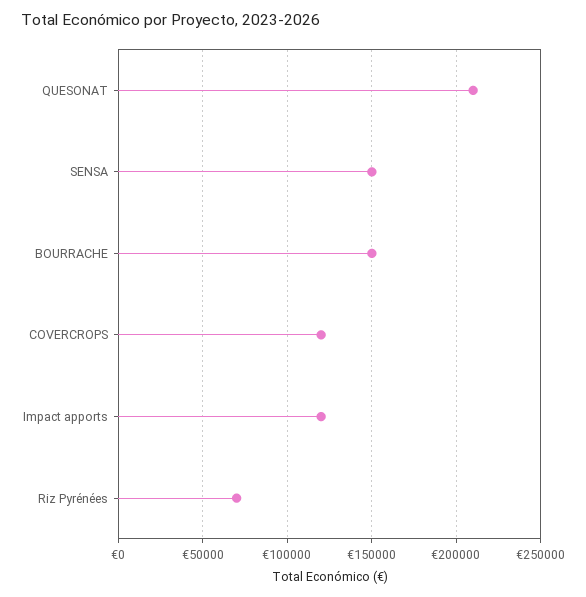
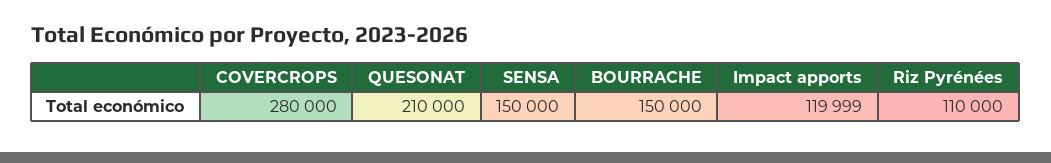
COVERCROPS: 120000 -> 280000
Riz Pyrénées: 70000 -> 110000

